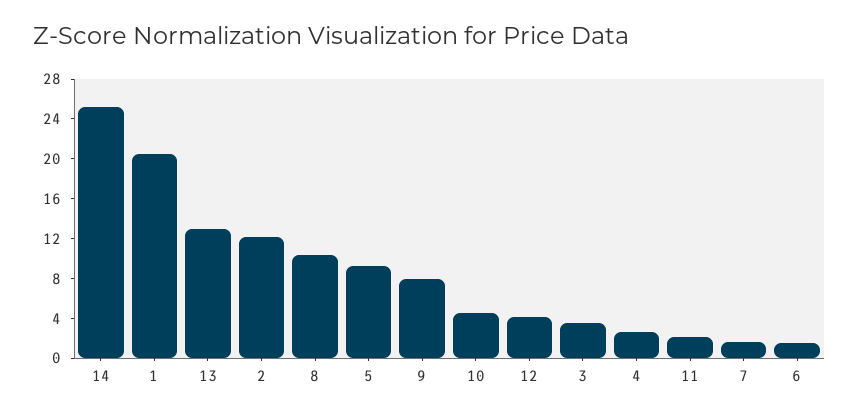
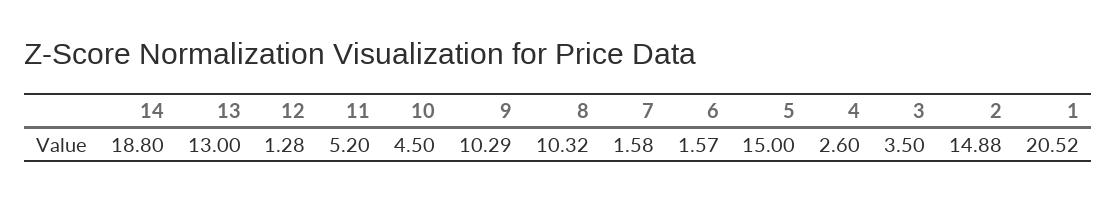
14: 25 -> 18.8
2: 12 -> 14.88
5: 9 -> 15
9: 8 -> 10.29
12: 4 -> 1.28
11: 2 -> 5.2

